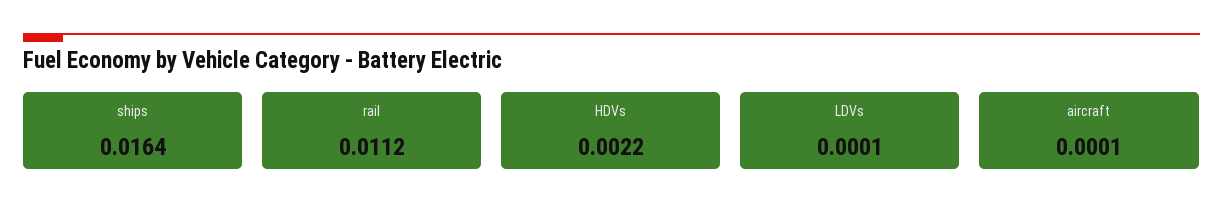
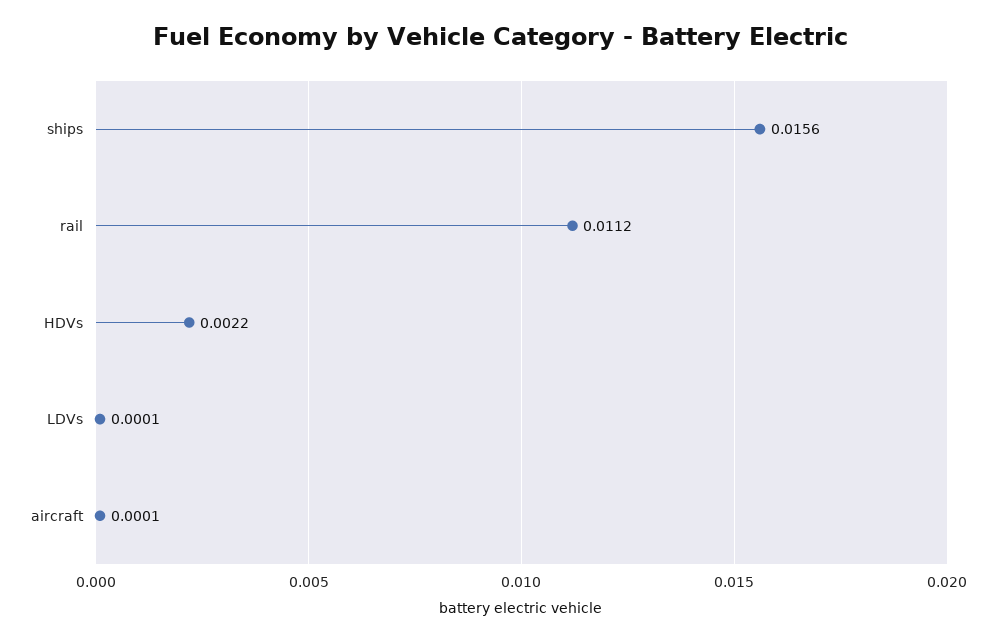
ships: 0.0164 -> 0.0156

